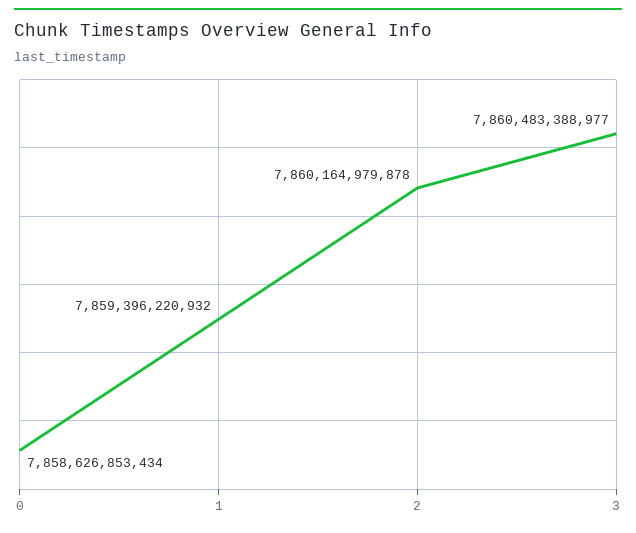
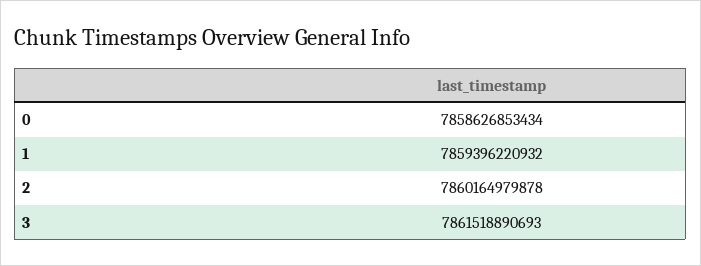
3: 7860483388977 -> 7861518890693

